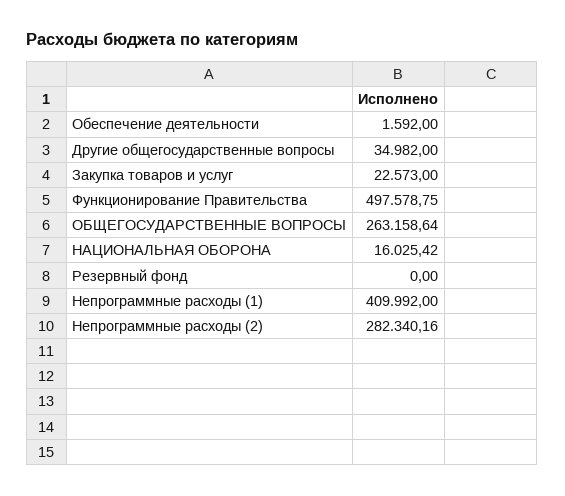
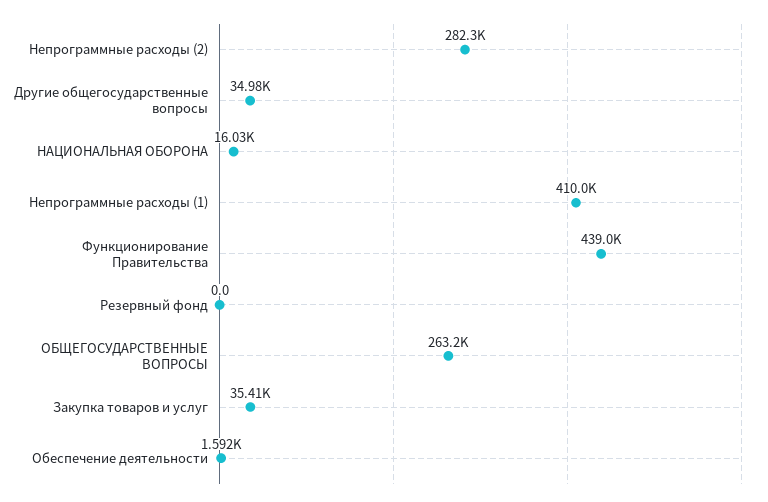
Закупка товаров и услуг: 22573 -> 35410
Функционирование Правительства: 497578.75 -> 439000

